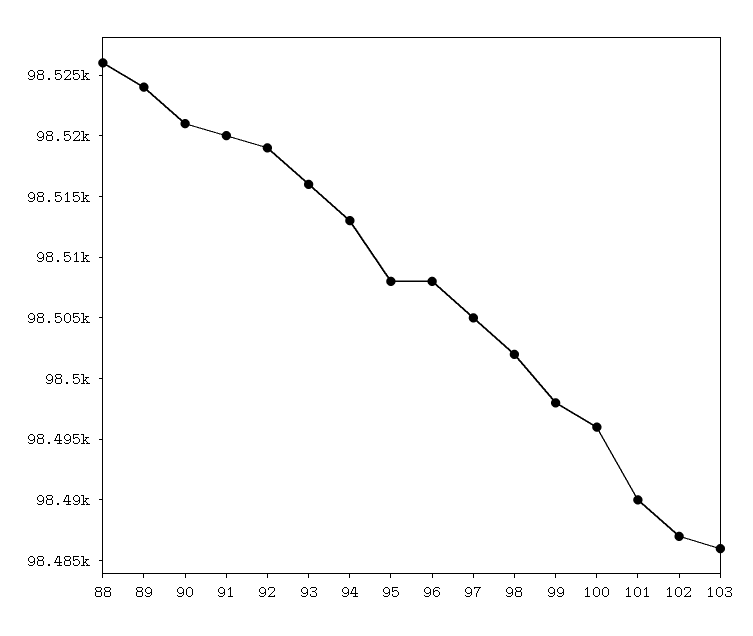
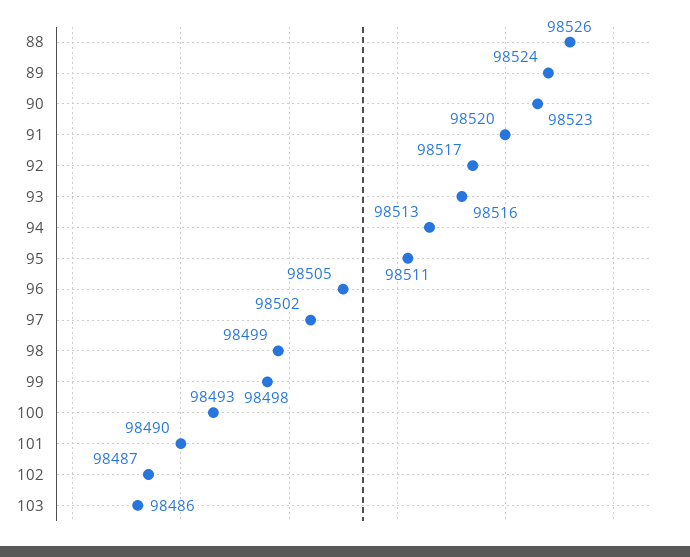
90: 98521 -> 98523
92: 98519 -> 98517
95: 98508 -> 98511
96: 98508 -> 98505
97: 98505 -> 98502
98: 98502 -> 98499
100: 98496 -> 98493

